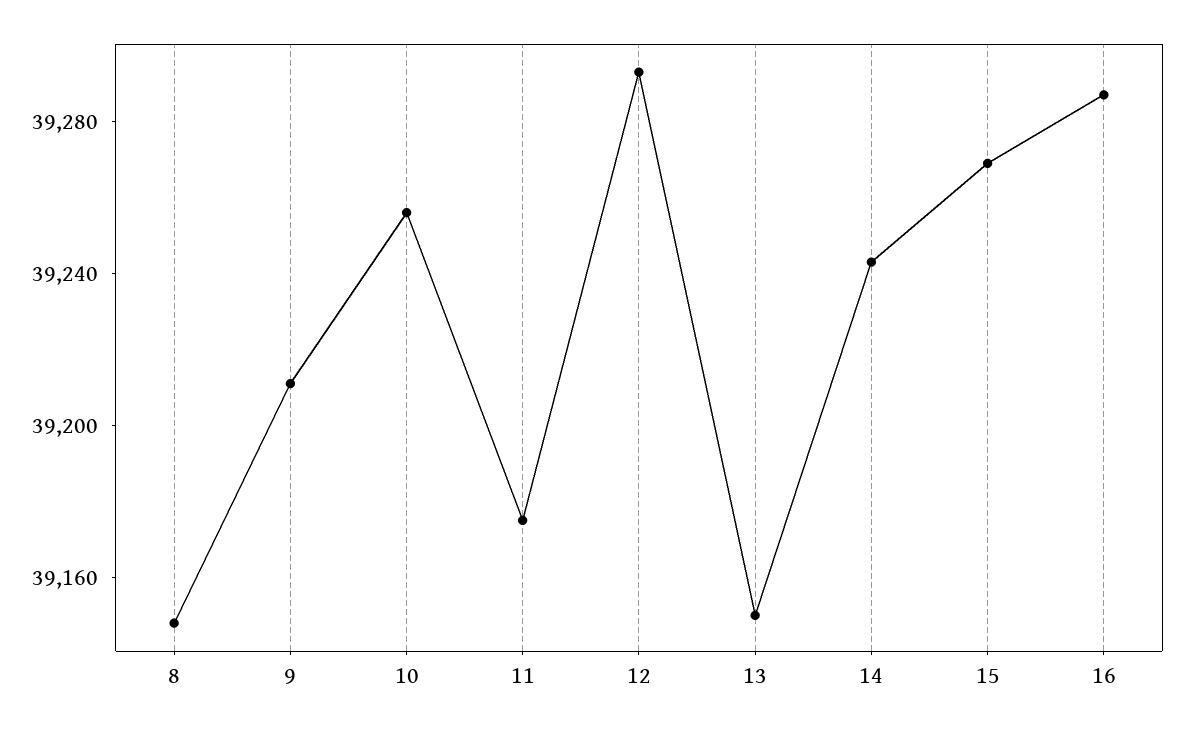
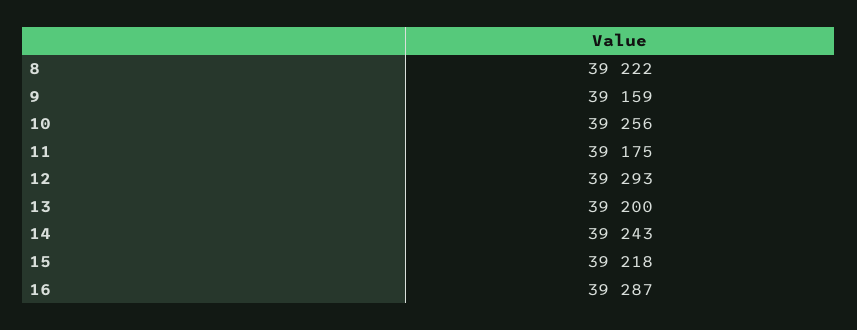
8: 39150 -> 39222
9: 39210 -> 39159
13: 39150 -> 39200
15: 39270 -> 39218

